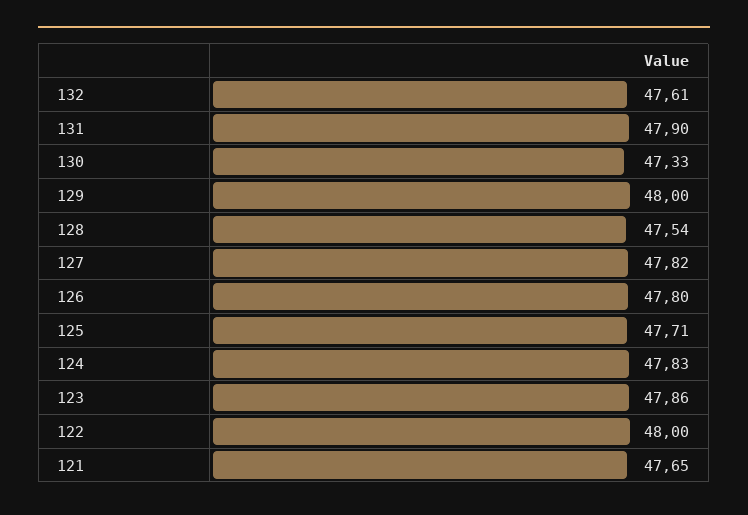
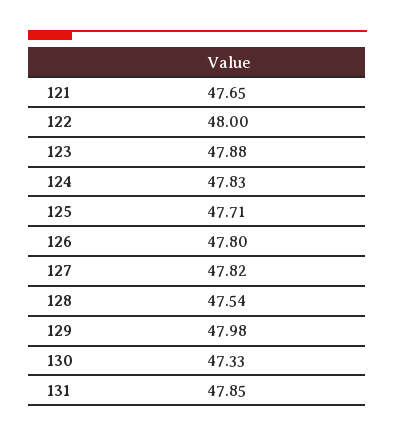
132: 47.61 -> none
131: 47.9 -> 47.85
129: 48 -> 47.98
123: 47.86 -> 47.88

